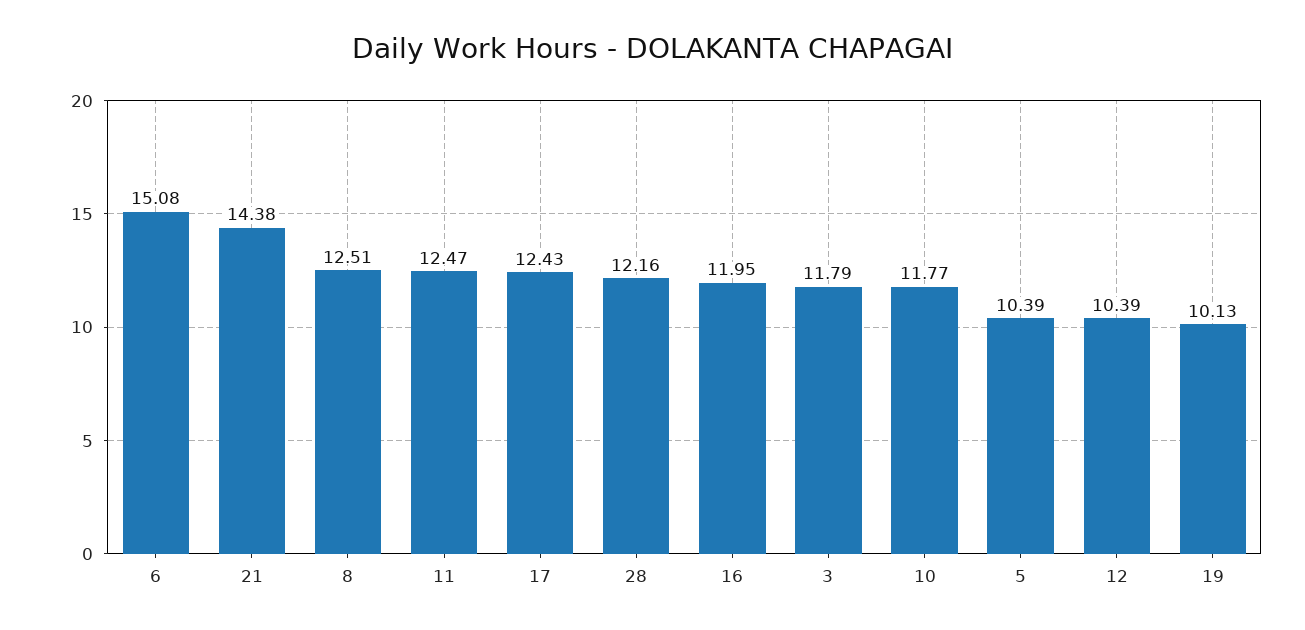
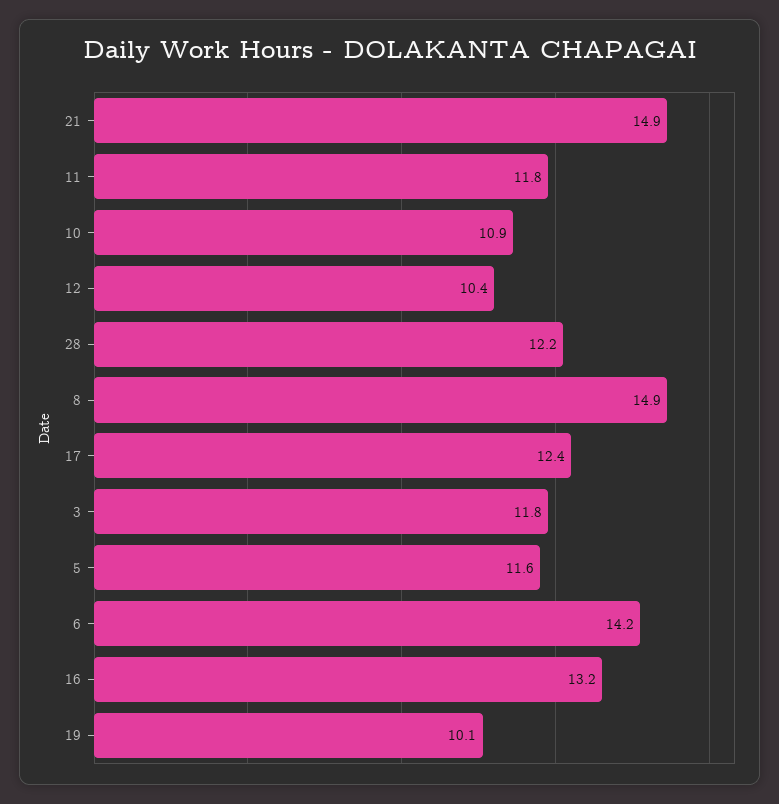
6: 15.08 -> 14.2
21: 14.38 -> 14.9
8: 12.51 -> 14.9
11: 12.47 -> 11.8
16: 11.95 -> 13.2
10: 11.77 -> 10.9
5: 10.39 -> 11.6

